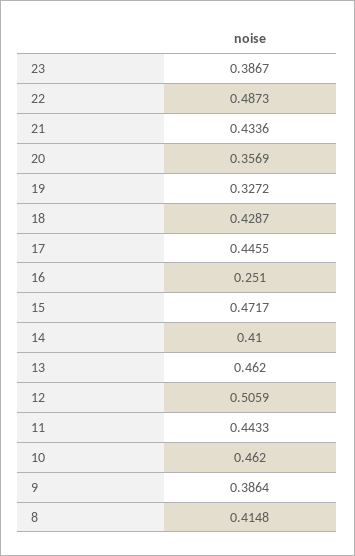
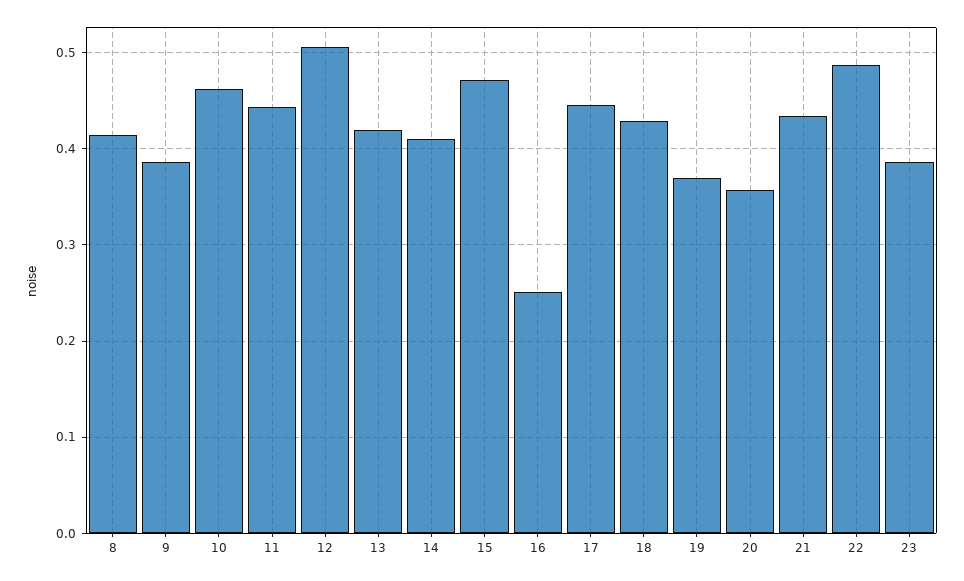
19: 0.3272 -> 0.37
13: 0.462 -> 0.42

